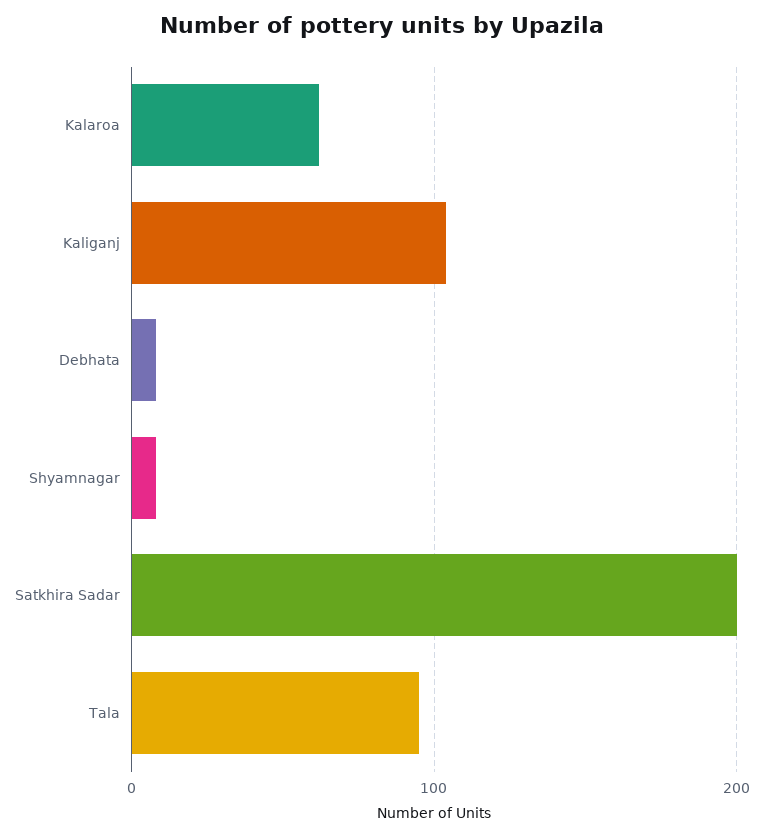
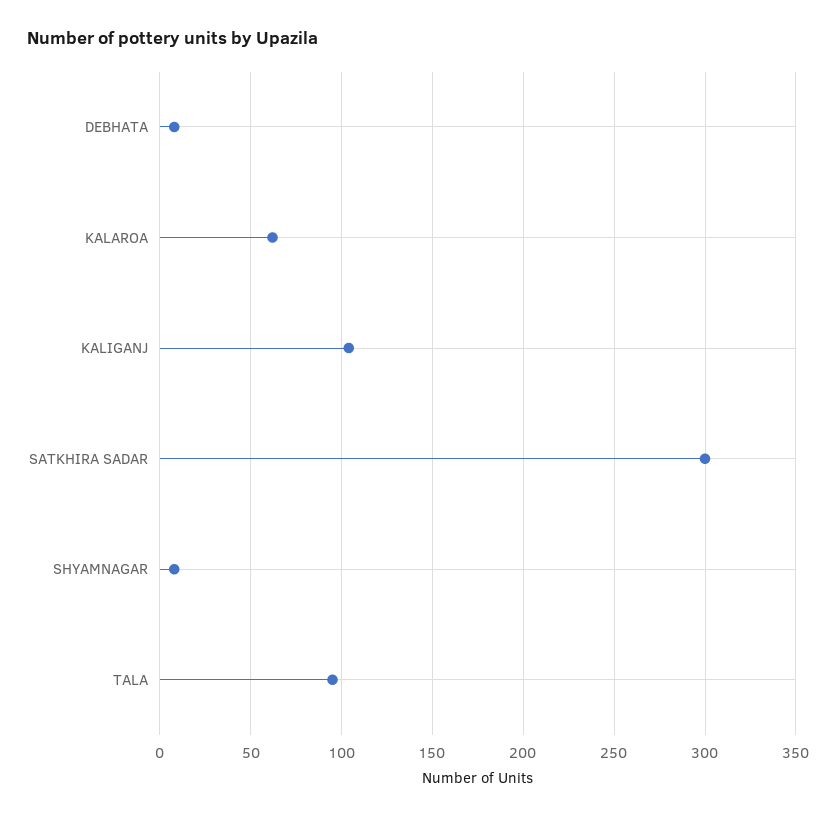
Satkhira Sadar: 200 -> 300

